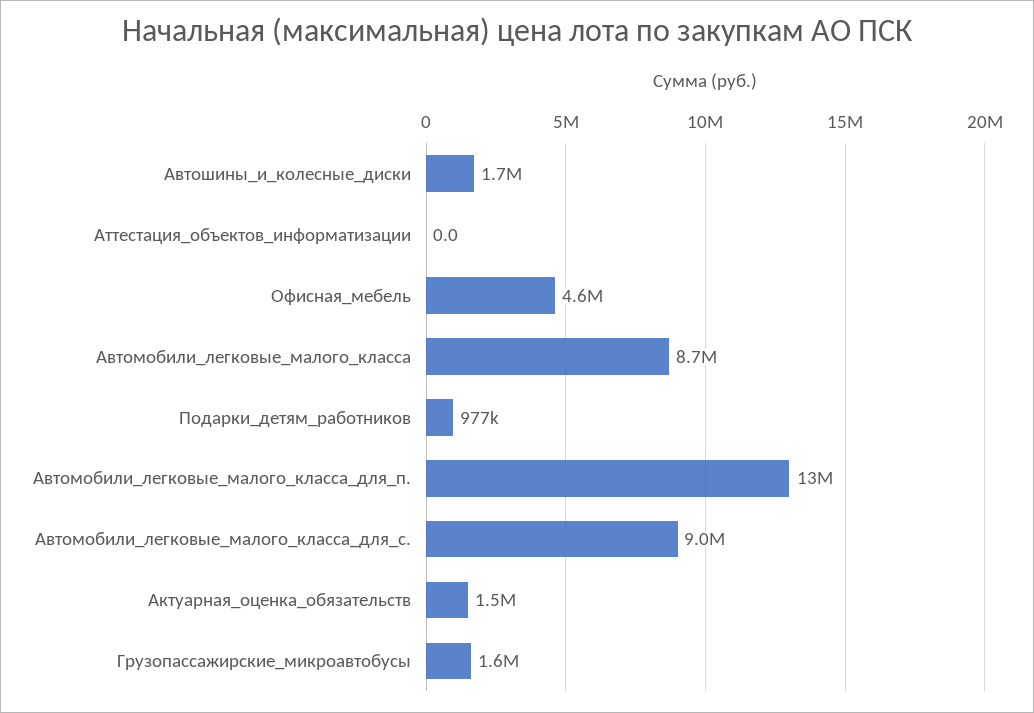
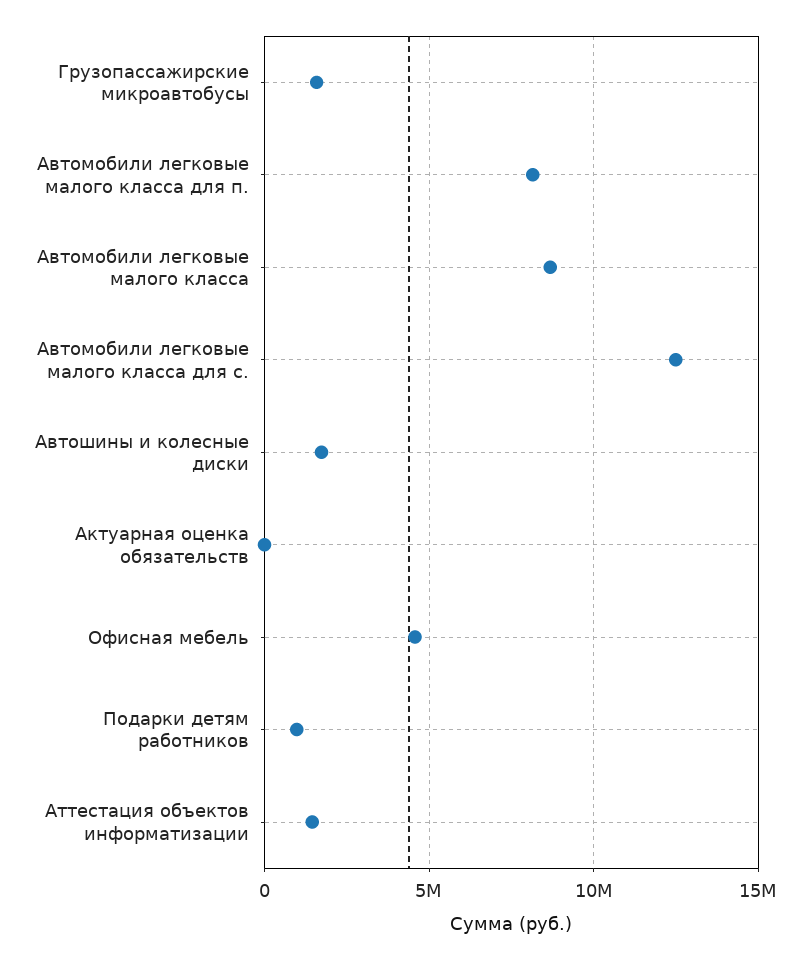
Аттестация_объектов_информатизации: 0 -> 1500000
Автомобили_легковые_малого_класса_для_п.: 13000000 -> 8000000
Автомобили_легковые_малого_класса_для_с.: 9000000 -> 12500000
Актуарная_оценка_обязательств: 1500000 -> 0

